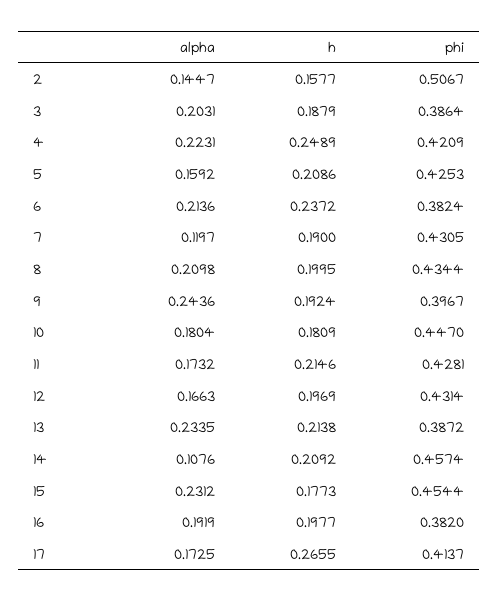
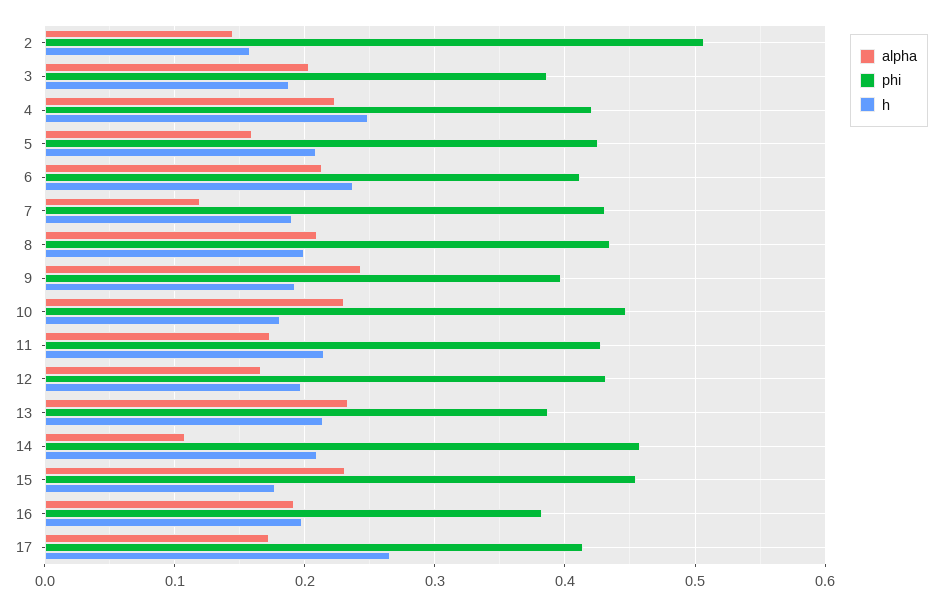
phi, 6: 0.3824 -> 0.41
alpha, 10: 0.1804 -> 0.23

